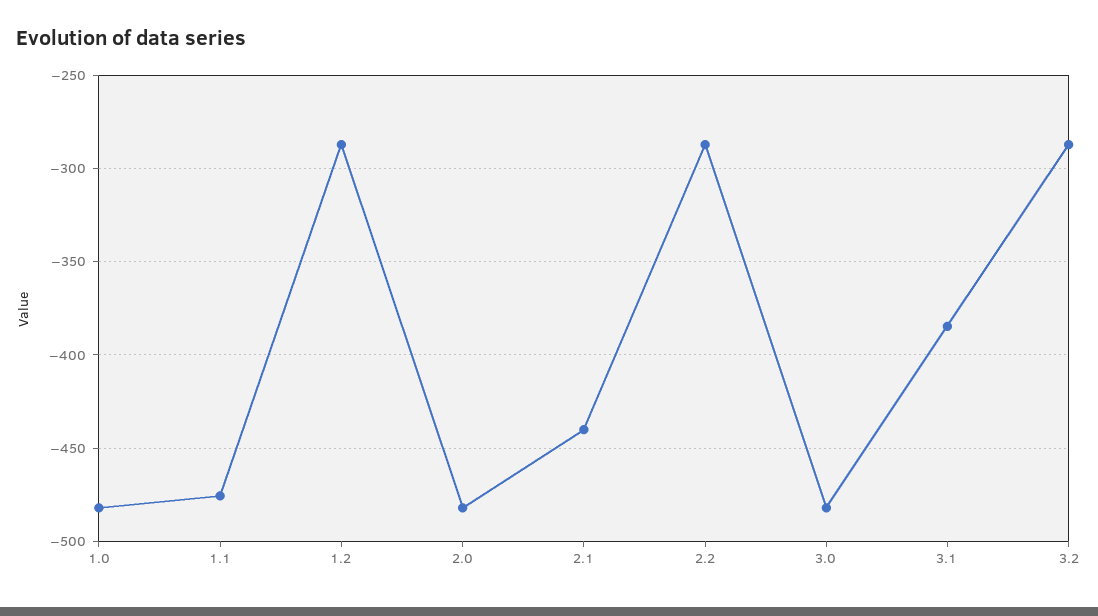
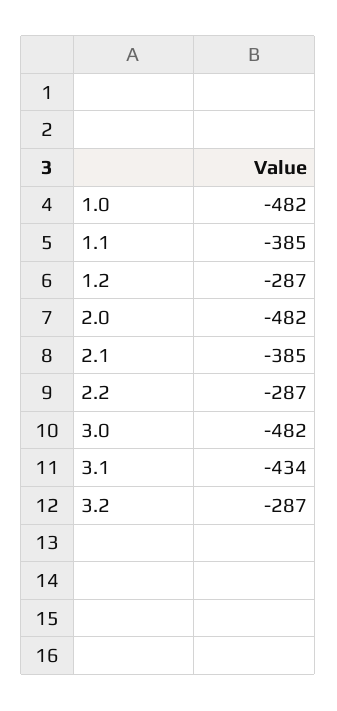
1.1: -475 -> -385
2.1: -440 -> -385
3.1: -385 -> -434

